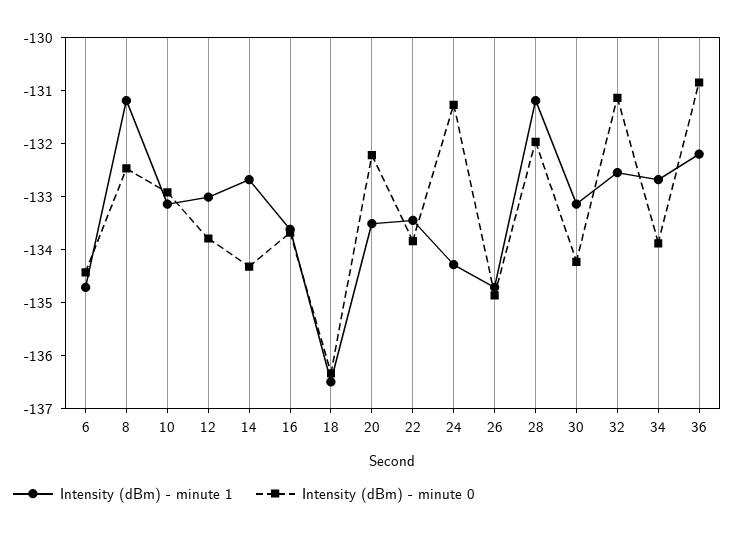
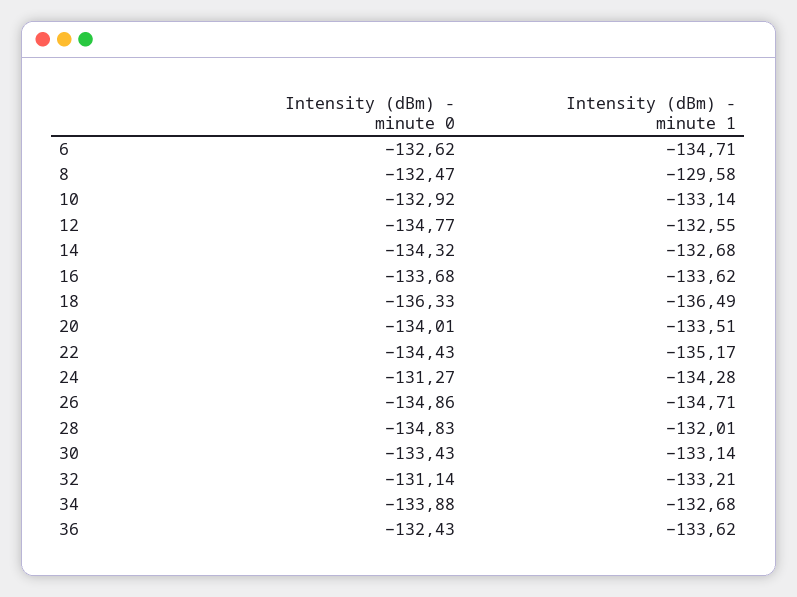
Intensity (dBm) - minute 0, 6: -134.4 -> -132.62
Intensity (dBm) - minute 1, 8: -131.2 -> -129.58
Intensity (dBm) - minute 1, 12: -133 -> -132.55
Intensity (dBm) - minute 0, 12: -133.8 -> -134.77
Intensity (dBm) - minute 0, 20: -132.2 -> -134.01
Intensity (dBm) - minute 1, 22: -133.4 -> -135.17
Intensity (dBm) - minute 0, 22: -133.8 -> -134.43
Intensity (dBm) - minute 1, 28: -131.2 -> -132.01
Intensity (dBm) - minute 0, 28: -132 -> -134.83
Intensity (dBm) - minute 0, 30: -134.2 -> -133.43
Intensity (dBm) - minute 1, 32: -132.6 -> -133.21
Intensity (dBm) - minute 1, 36: -132.2 -> -133.62
Intensity (dBm) - minute 0, 36: -130.8 -> -132.43

